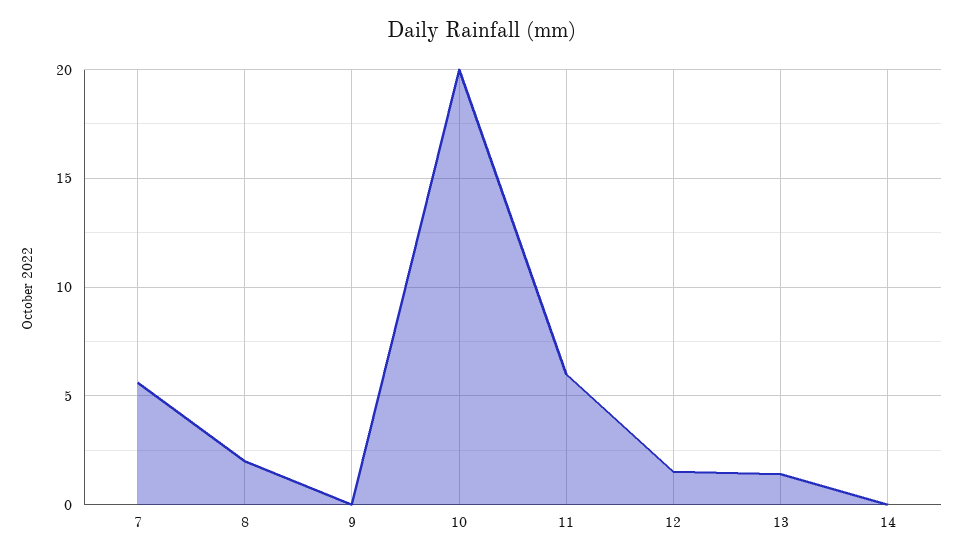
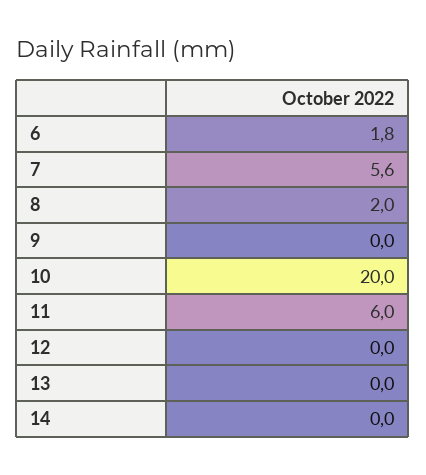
12: 1.5 -> 0
13: 1.5 -> 0
6: none -> 1.8

